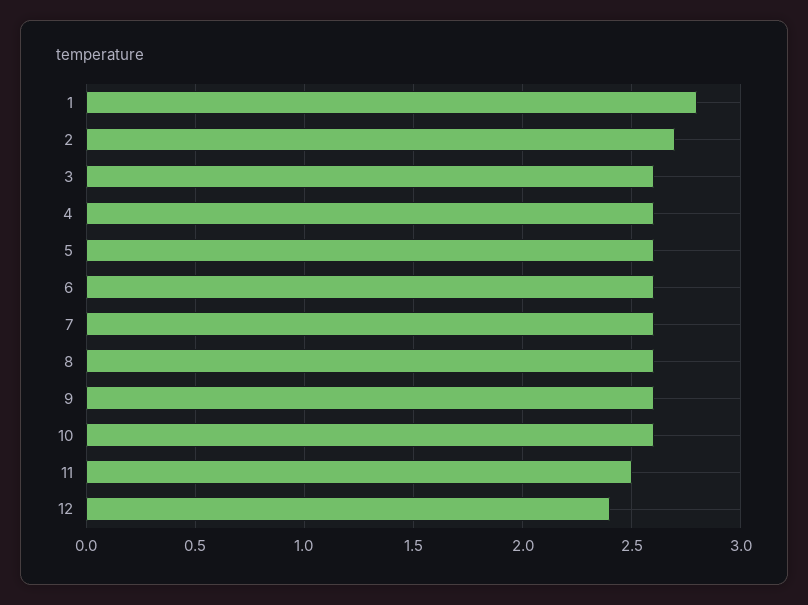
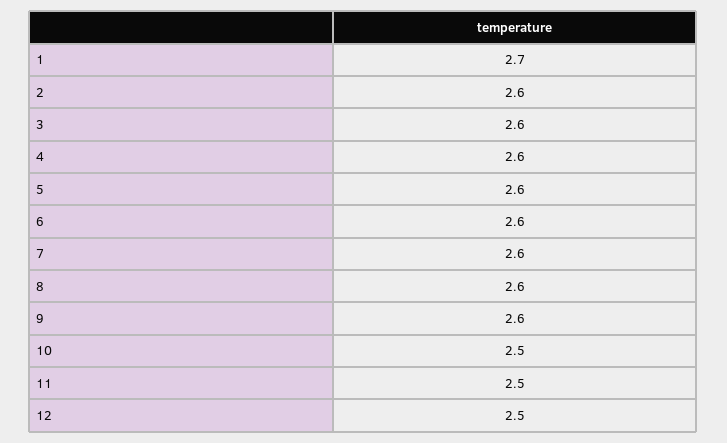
1: 2.8 -> 2.7
2: 2.7 -> 2.6
10: 2.6 -> 2.5
12: 2.4 -> 2.5

